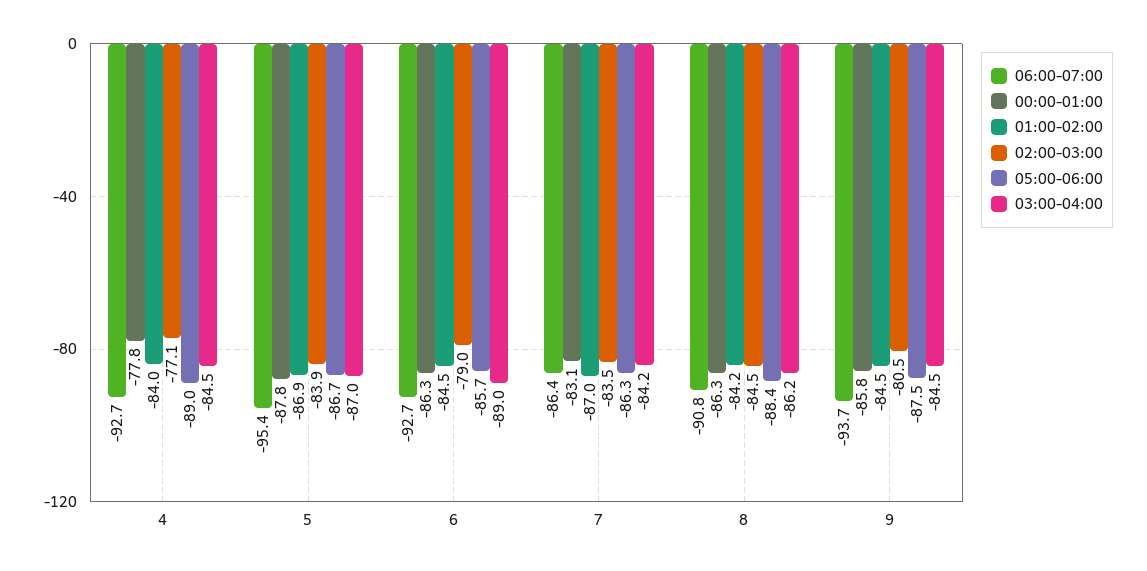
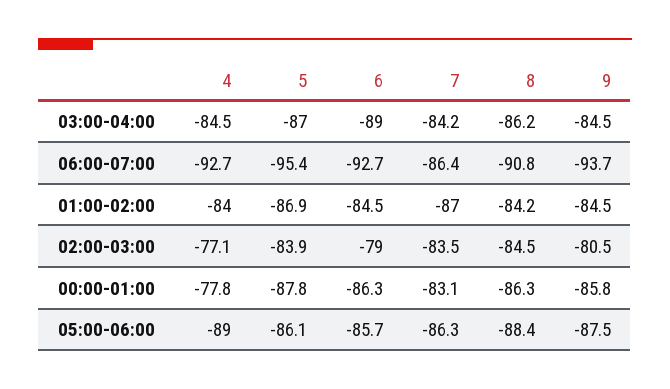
05:00-06:00, 5: -86.7 -> -86.1

